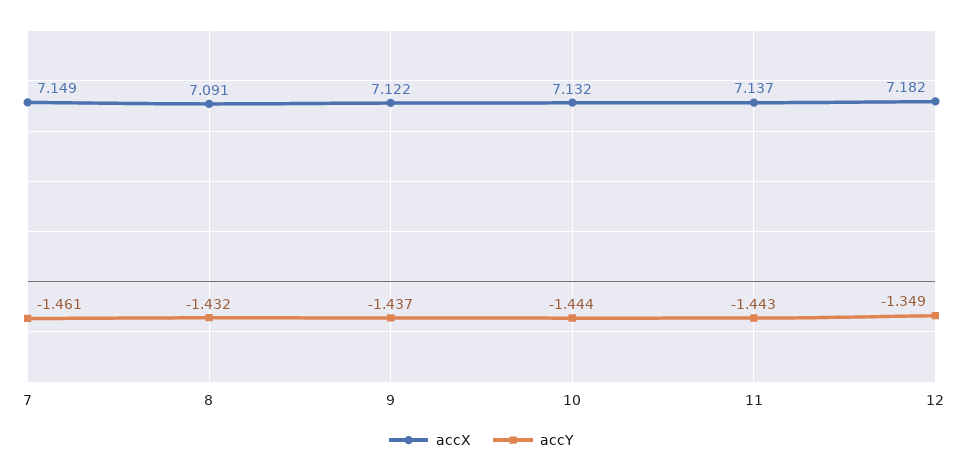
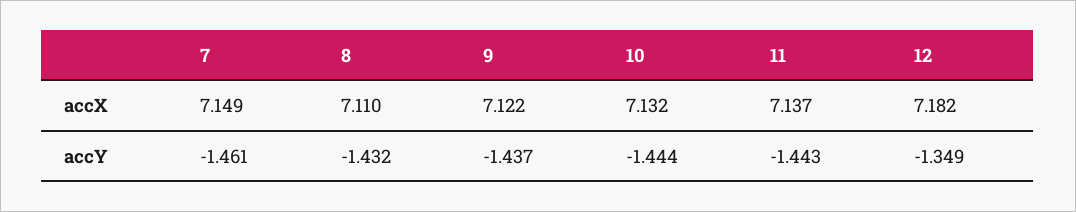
accX, 8: 7.091 -> 7.11

